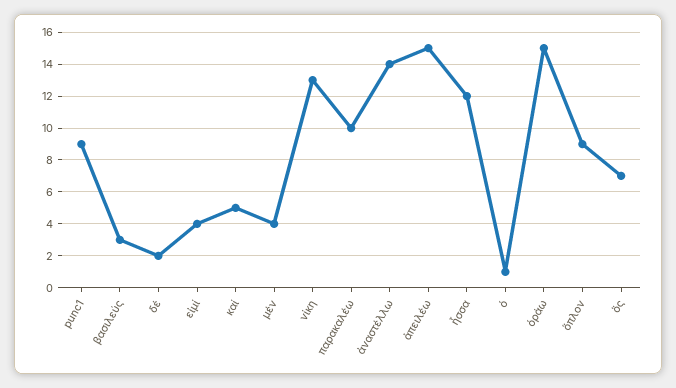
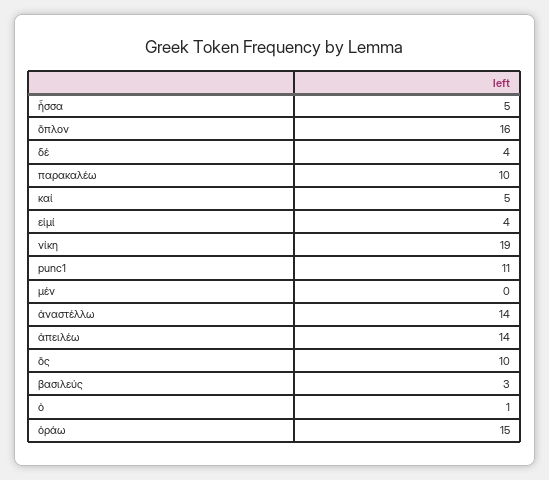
punc1: 9 -> 11
δέ: 2 -> 4
μέν: 4 -> 0
νίκη: 13 -> 19
ἀπειλέω: 15 -> 14
ἧσσα: 12 -> 5
ὅπλον: 9 -> 16
ὅς: 7 -> 10

